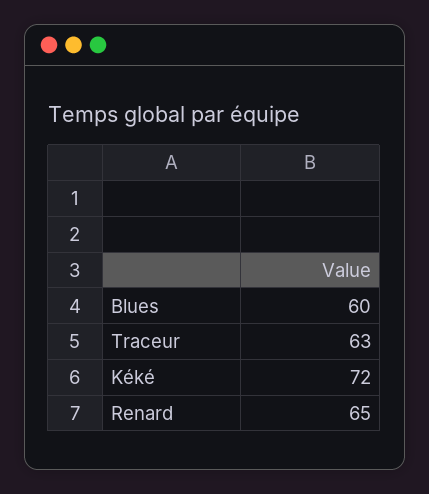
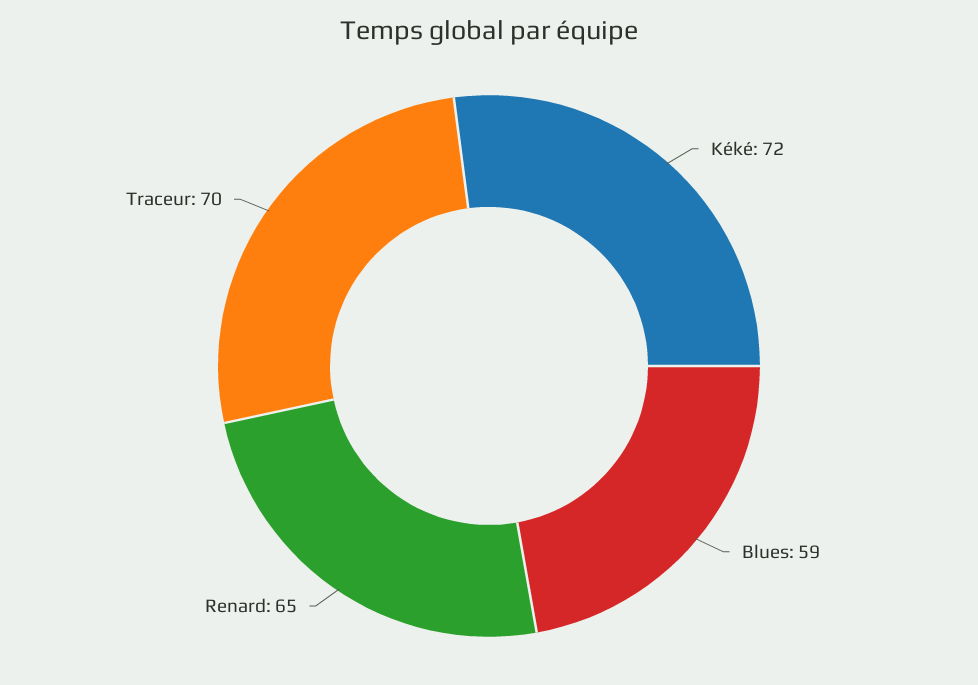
Blues: 60 -> 59
Traceur: 63 -> 70

